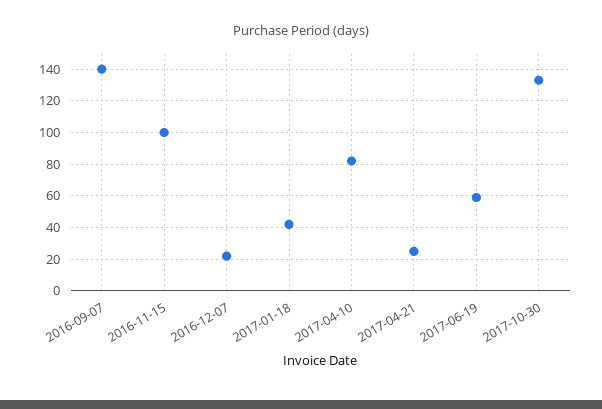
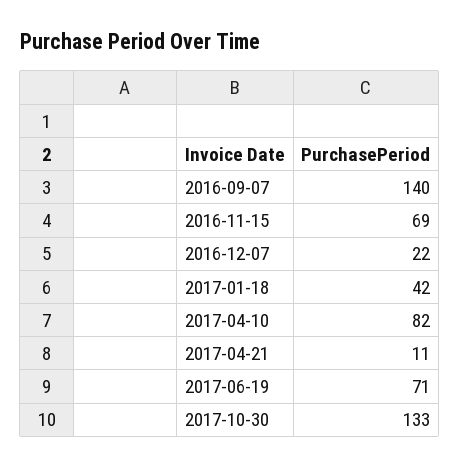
2016-11-15: 100 -> 69
2017-04-21: 25 -> 11
2017-06-19: 60 -> 71

